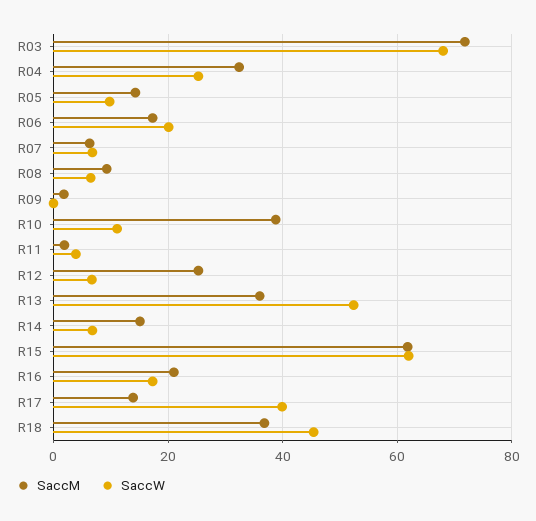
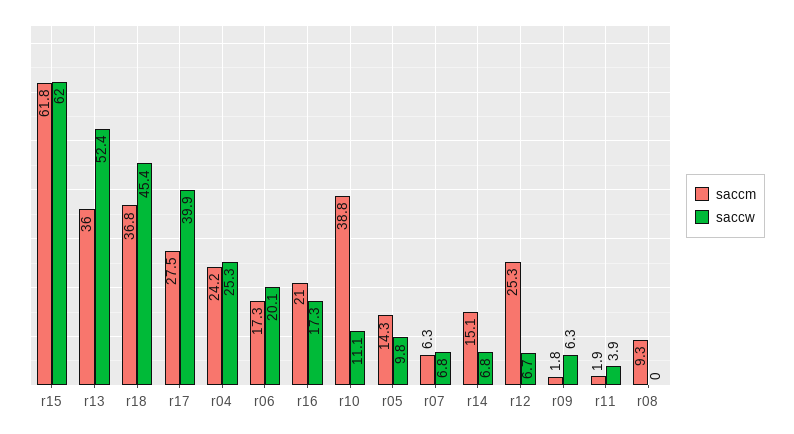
SaccM, R03: 72 -> none
SaccW, R03: 68 -> none
SaccM, R04: 32 -> 24.2
SaccW, R08: 6 -> 0
SaccW, R09: 0 -> 6.3
SaccM, R17: 14 -> 27.5

